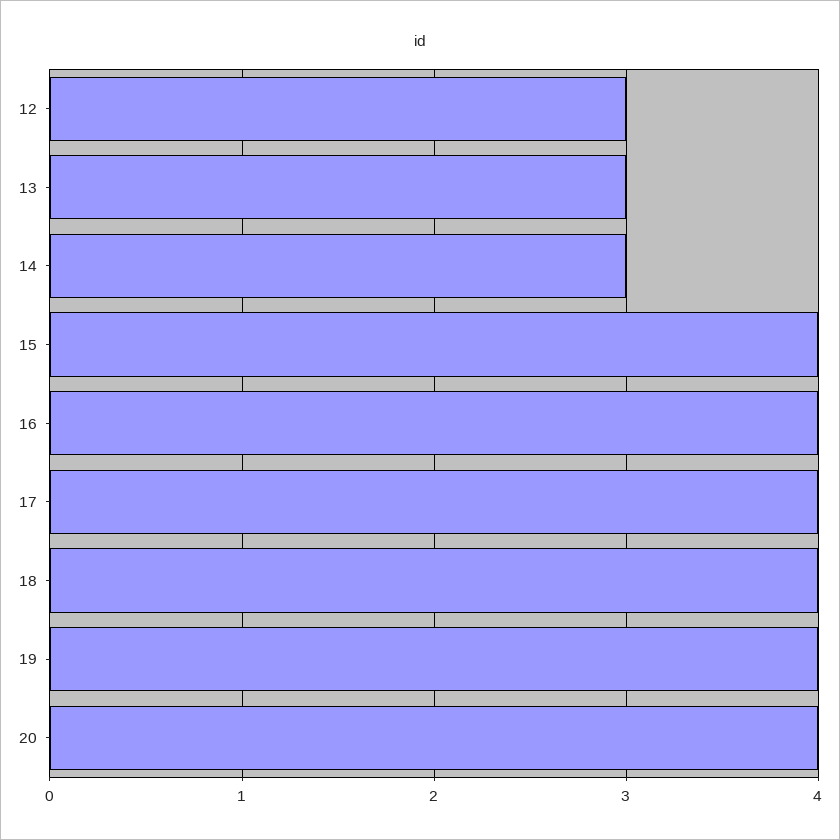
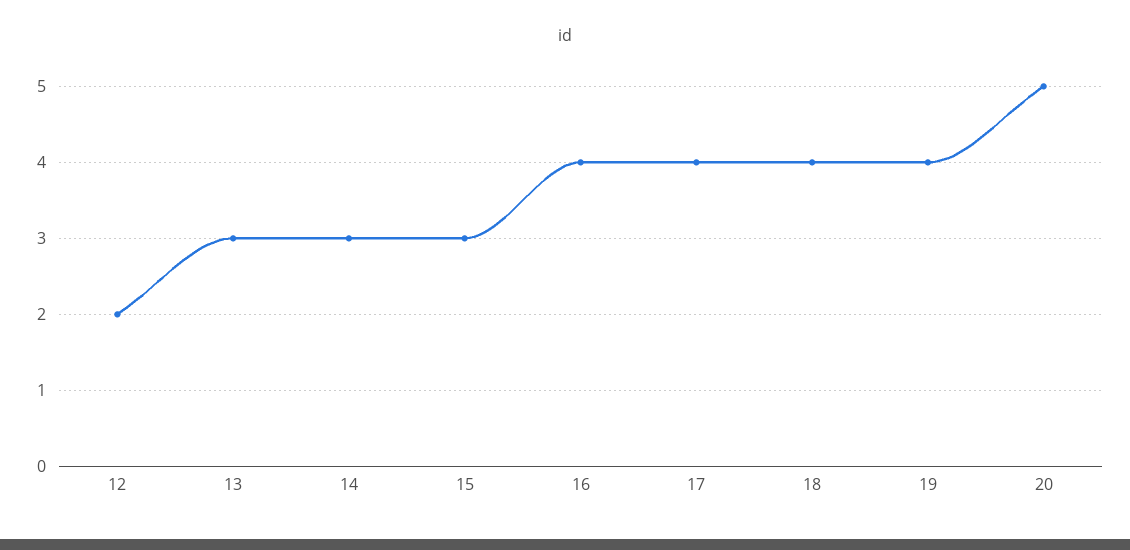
12: 3 -> 2
15: 4 -> 3
20: 4 -> 5

